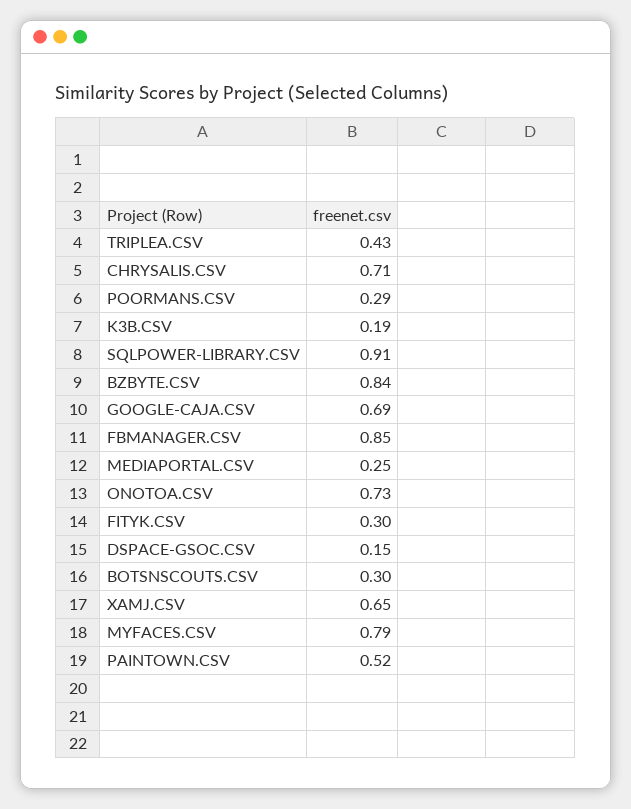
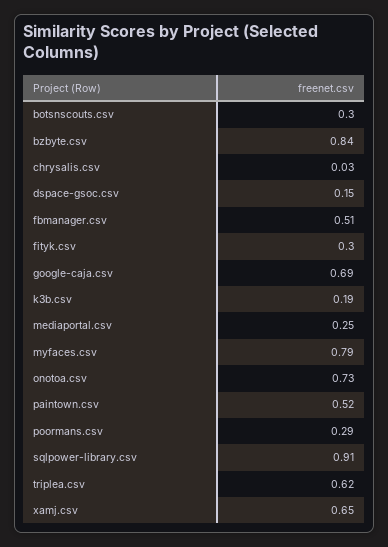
TRIPLEA.CSV: 0.43 -> 0.62
CHRYSALIS.CSV: 0.71 -> 0.03
FBMANAGER.CSV: 0.85 -> 0.51

